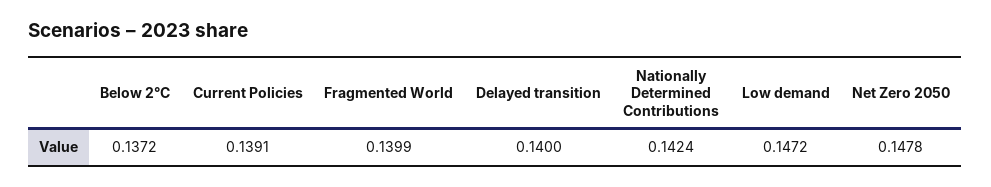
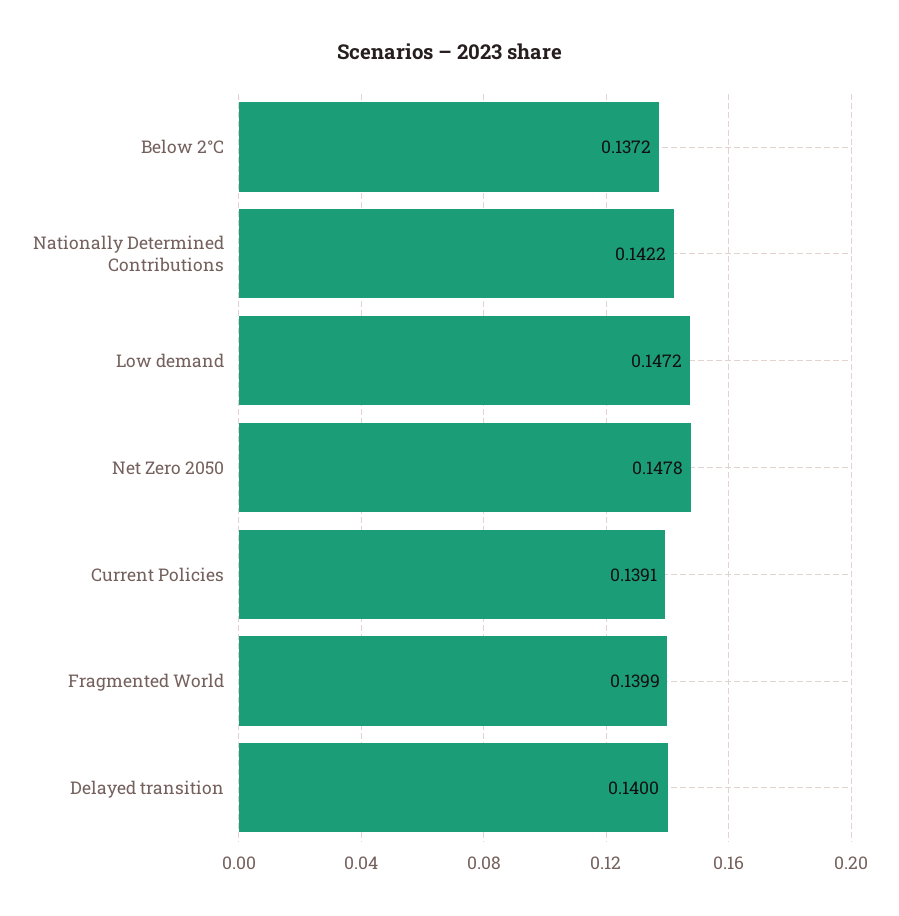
Nationally Determined Contributions: 0.1424 -> 0.1422

